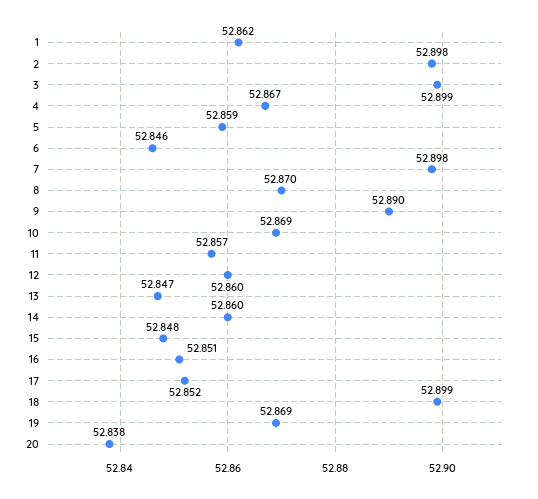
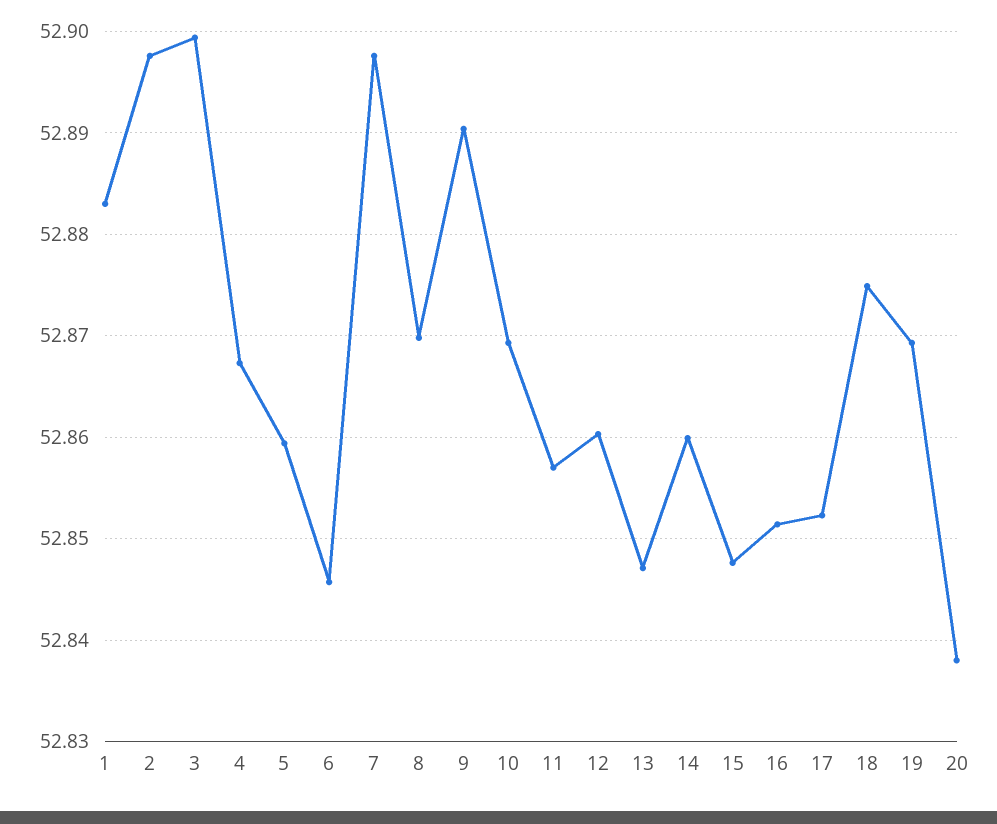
1: 52.862 -> 52.883
18: 52.899 -> 52.875

